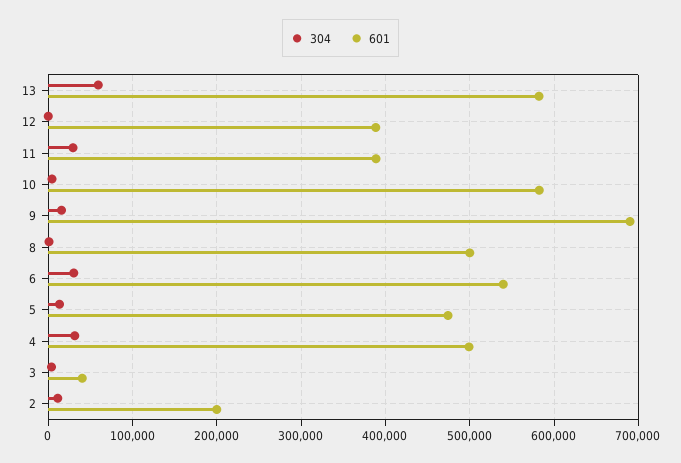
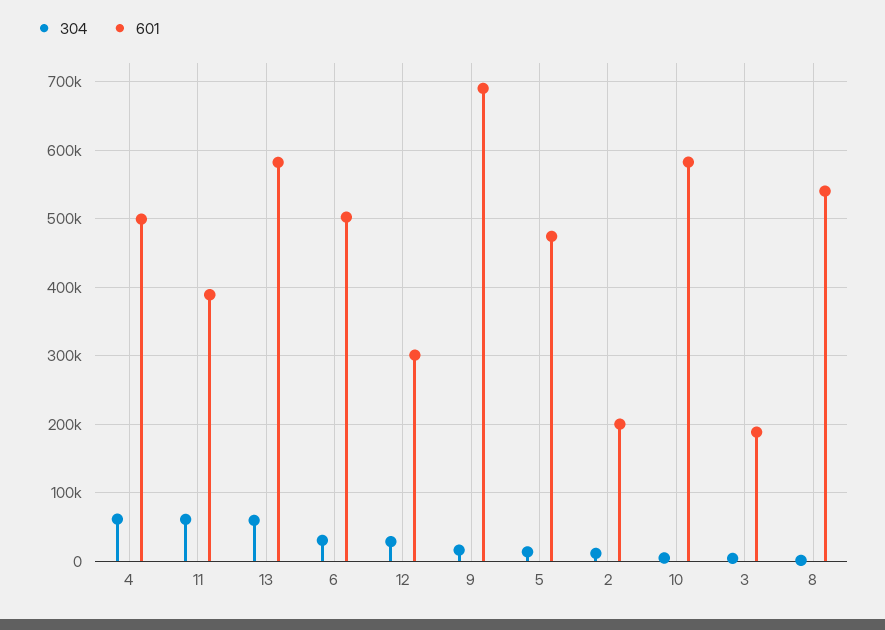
304, 12: 0 -> 30000
601, 12: 390000 -> 300000
304, 11: 30000 -> 60000
601, 8: 500000 -> 540000
601, 6: 540000 -> 500000
304, 4: 30000 -> 60000
601, 3: 40000 -> 190000

